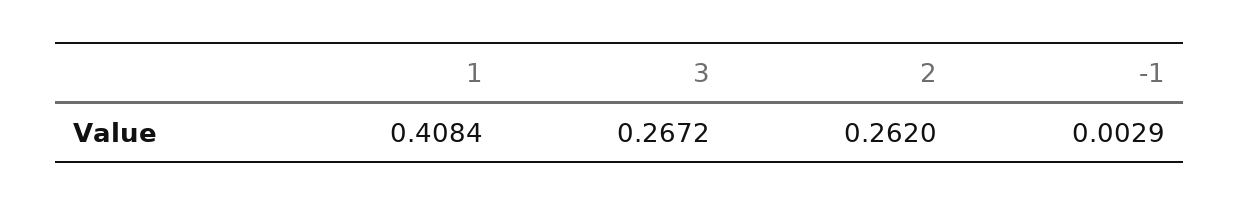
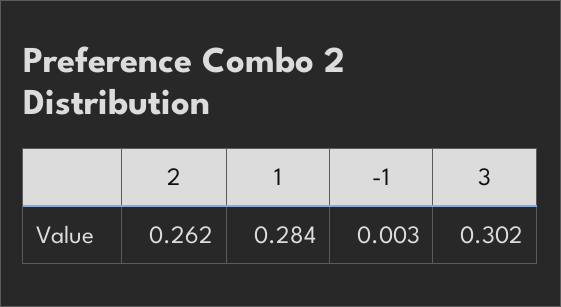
1: 0.4084 -> 0.284
3: 0.2672 -> 0.302

